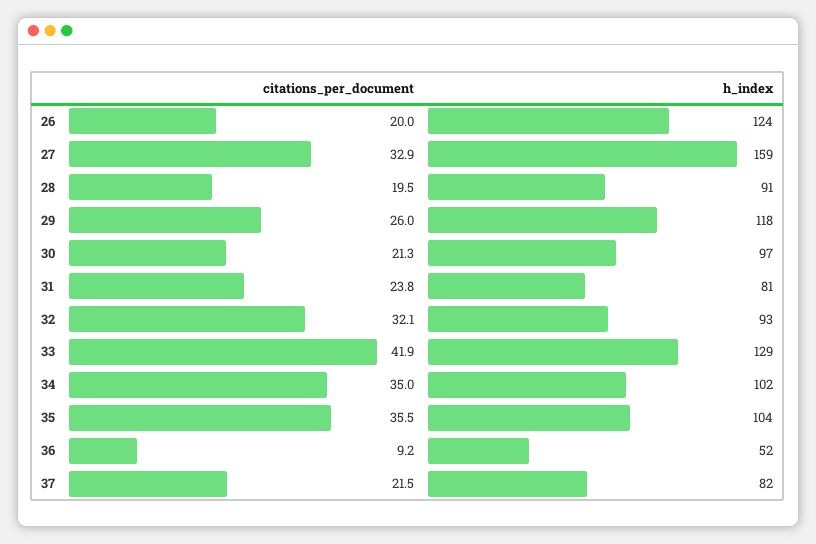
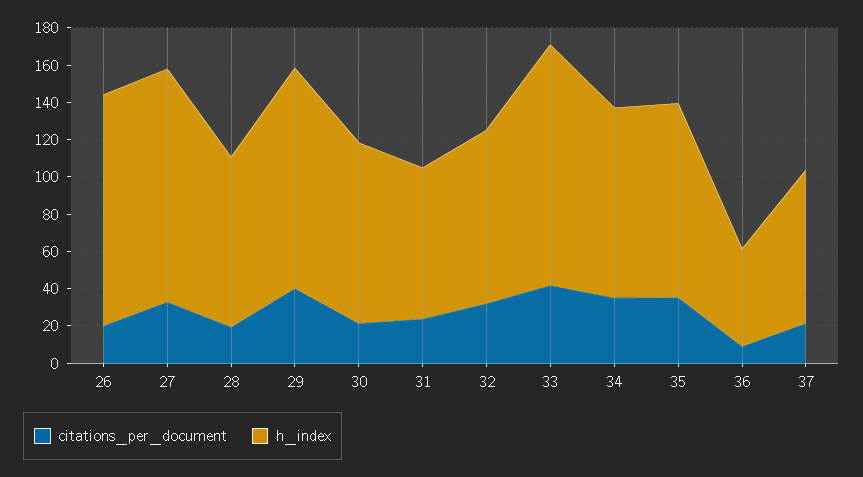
h_index, 27: 159 -> 125
citations_per_document, 29: 26 -> 40

